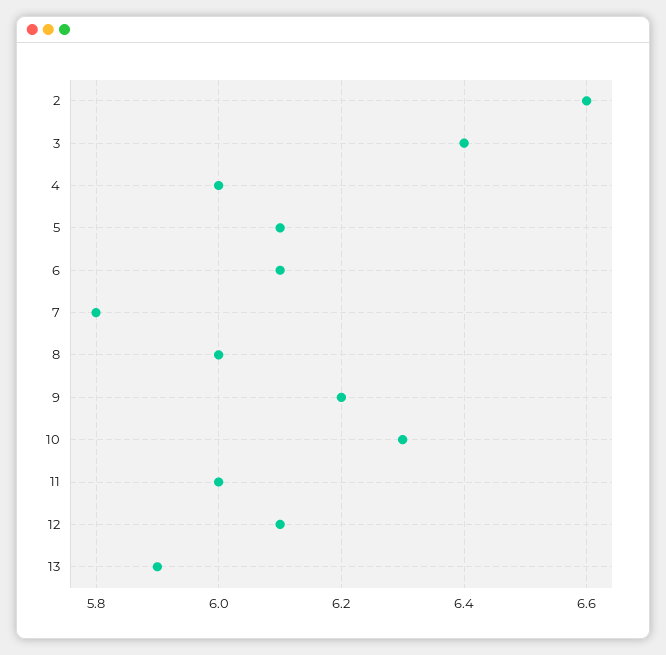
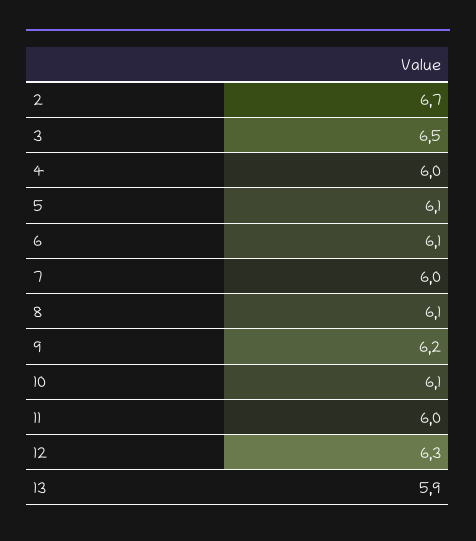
2: 6.6 -> 6.7
3: 6.4 -> 6.5
7: 5.8 -> 6
8: 6 -> 6.1
10: 6.3 -> 6.1
12: 6.1 -> 6.3

